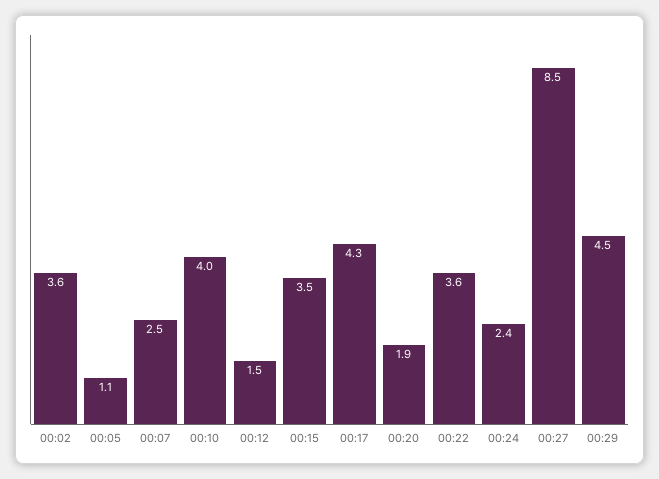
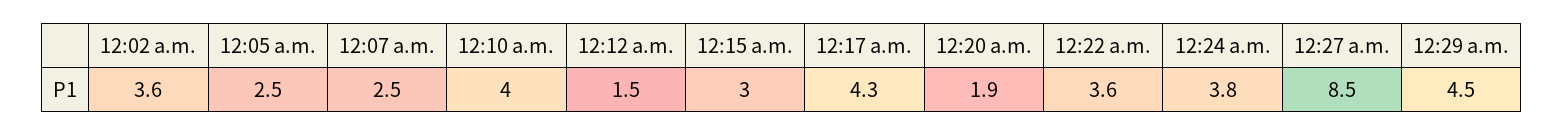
00:05: 1.1 -> 2.5
00:15: 3.5 -> 3
00:24: 2.4 -> 3.8

